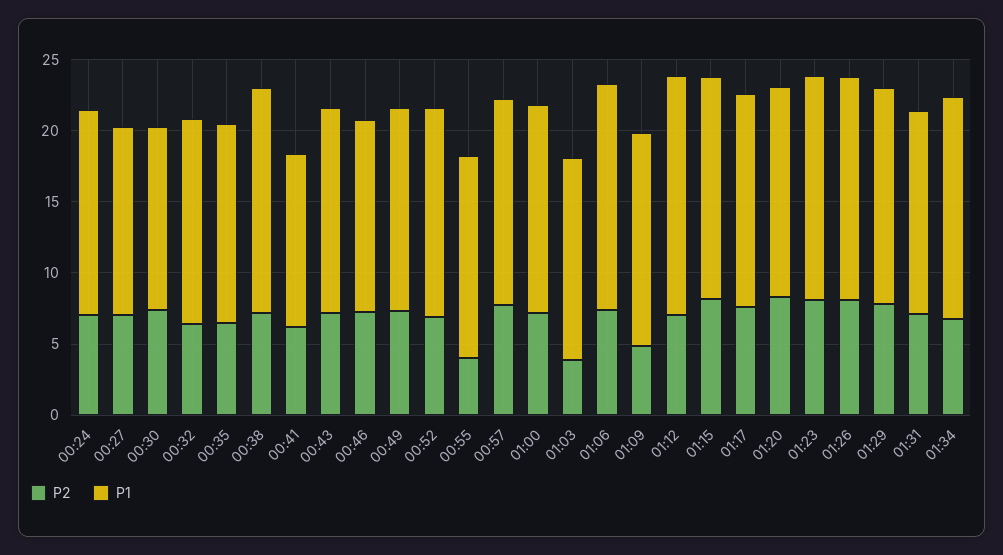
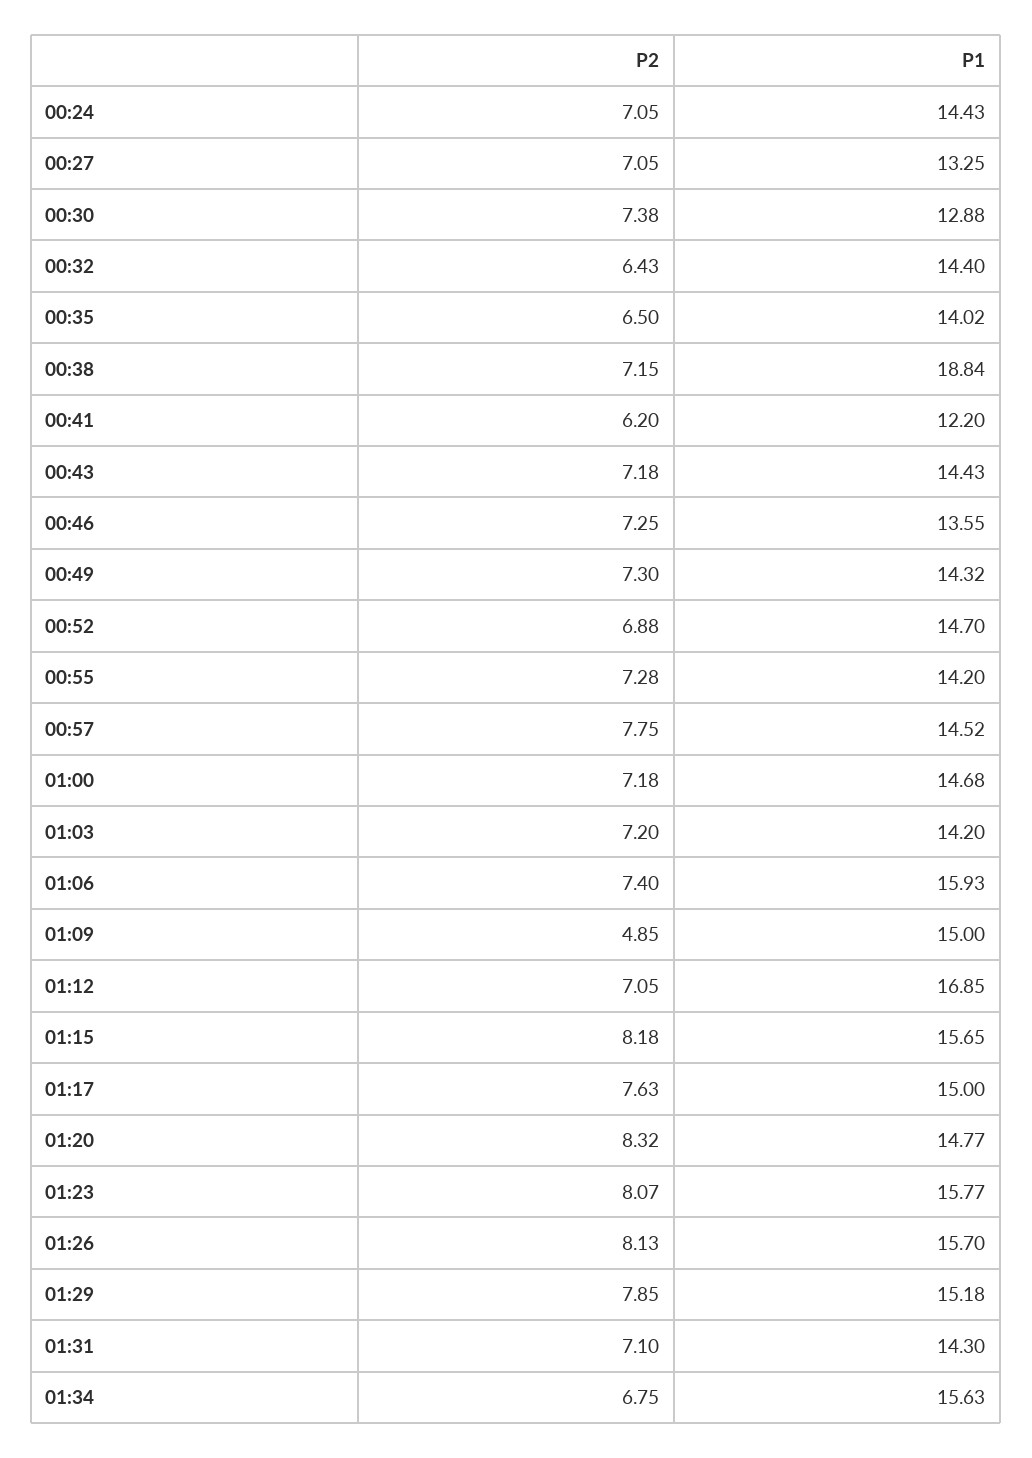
P1, 00:38: 16 -> 18.84
P2, 00:55: 4 -> 7.28
P2, 01:03: 4 -> 7.2

